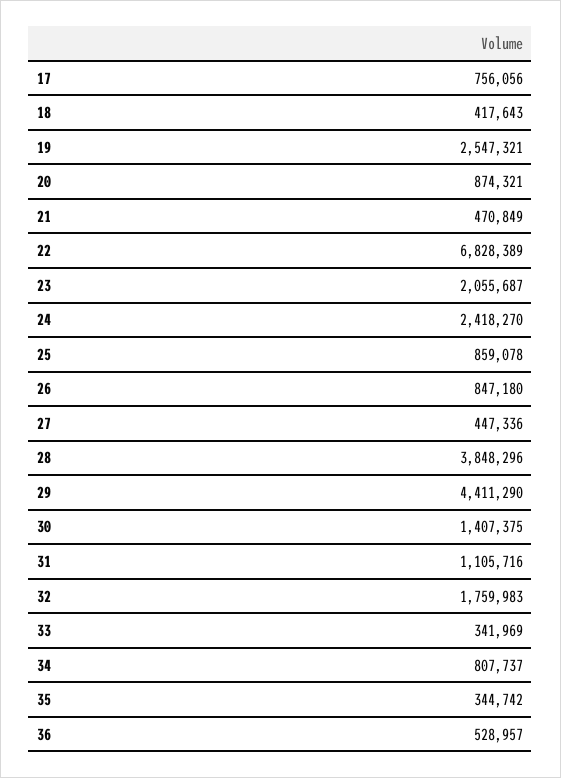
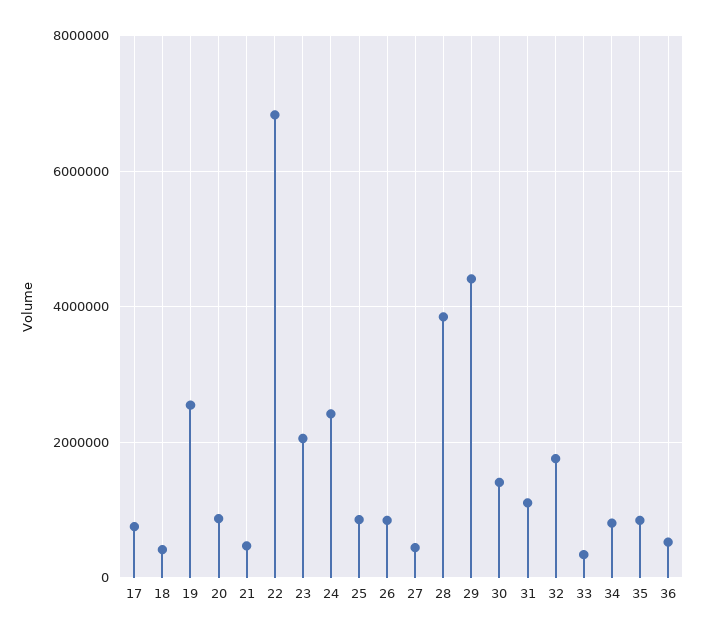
35: 344742 -> 800000

